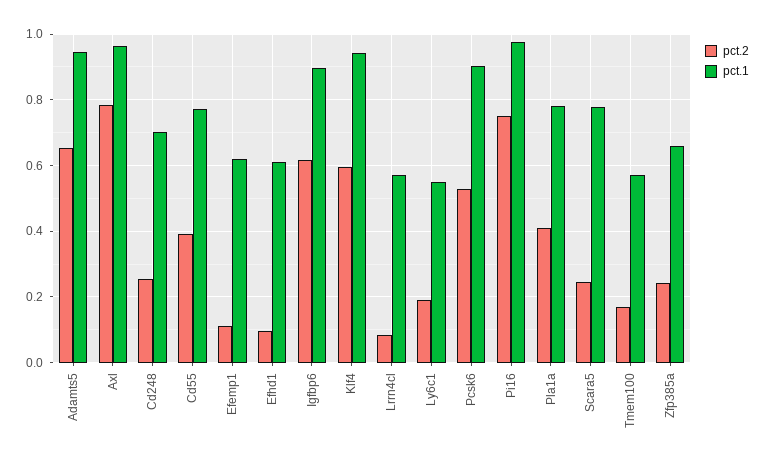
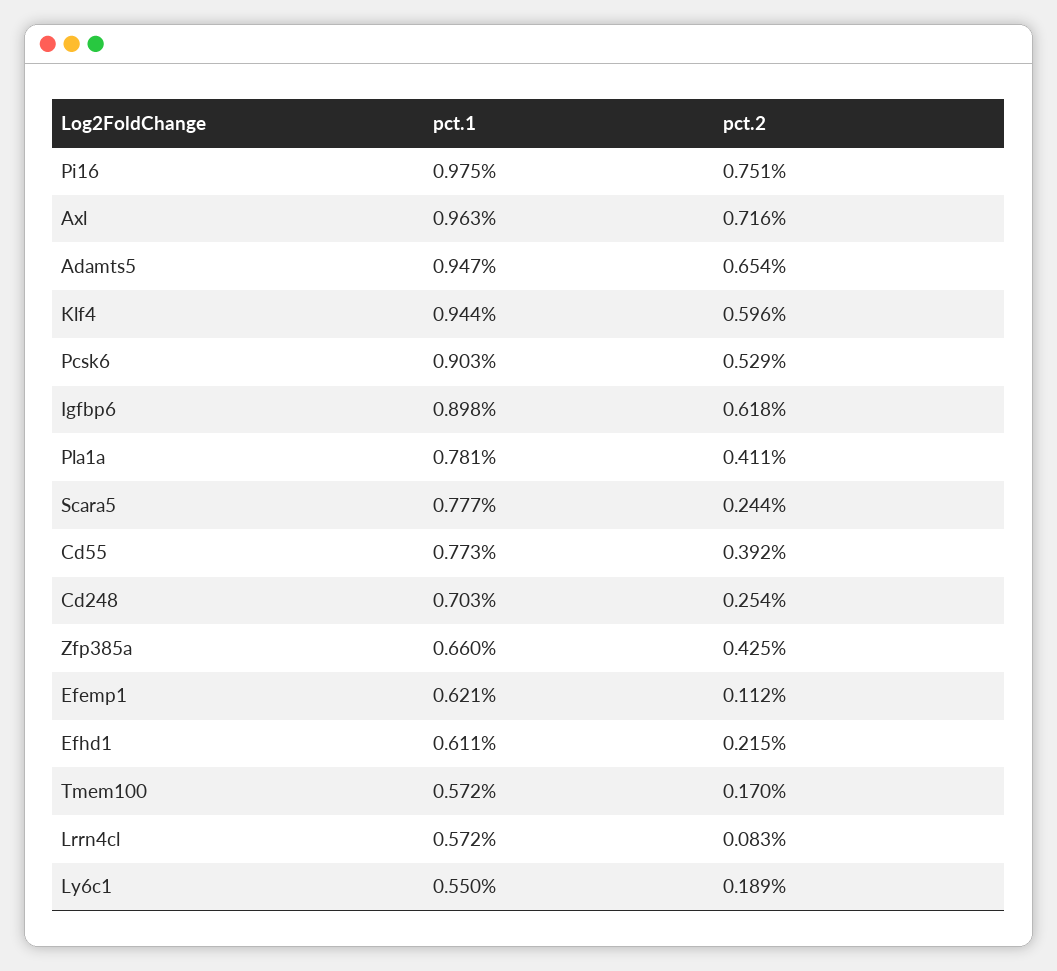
pct.2, Axl: 0.78 -> 0.716
pct.2, Efhd1: 0.1 -> 0.215
pct.2, Zfp385a: 0.24 -> 0.425

